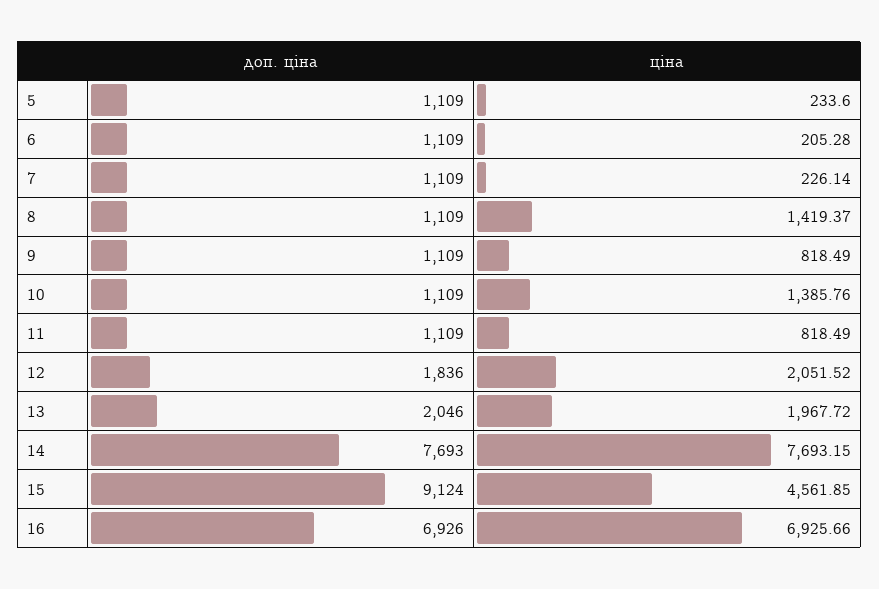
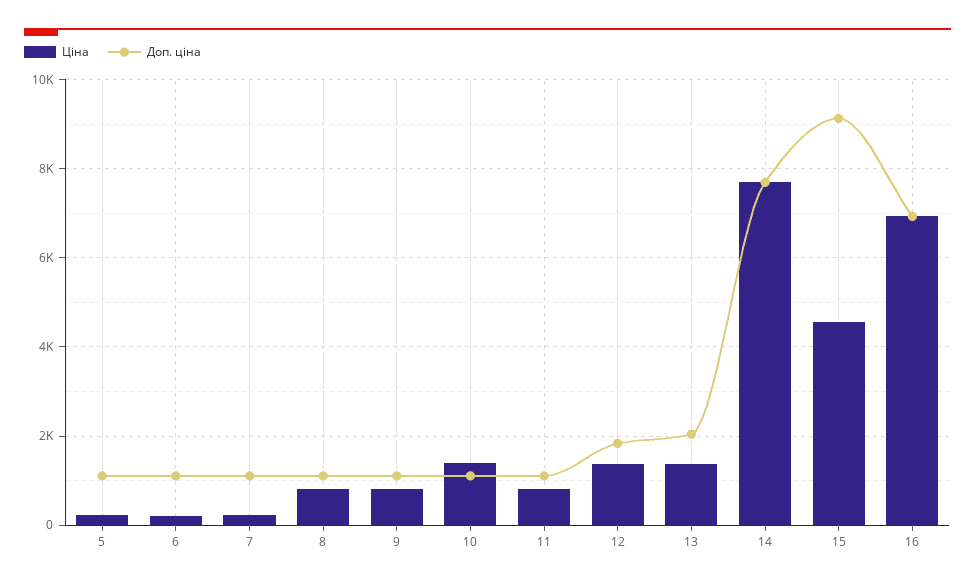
ціна, 8: 1419.37 -> 800
ціна, 12: 2051.52 -> 1400
ціна, 13: 1967.72 -> 1400

